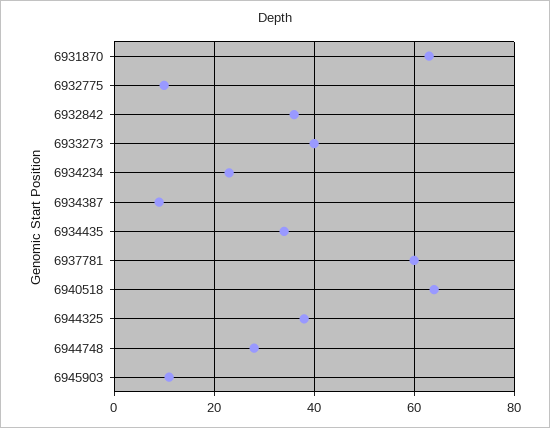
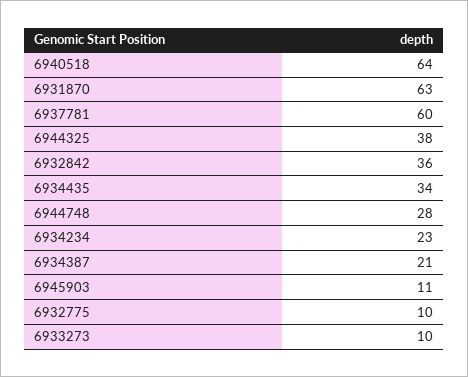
6933273: 40 -> 10
6934387: 10 -> 21

